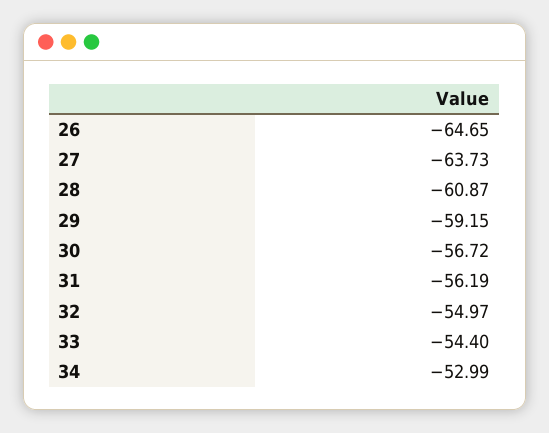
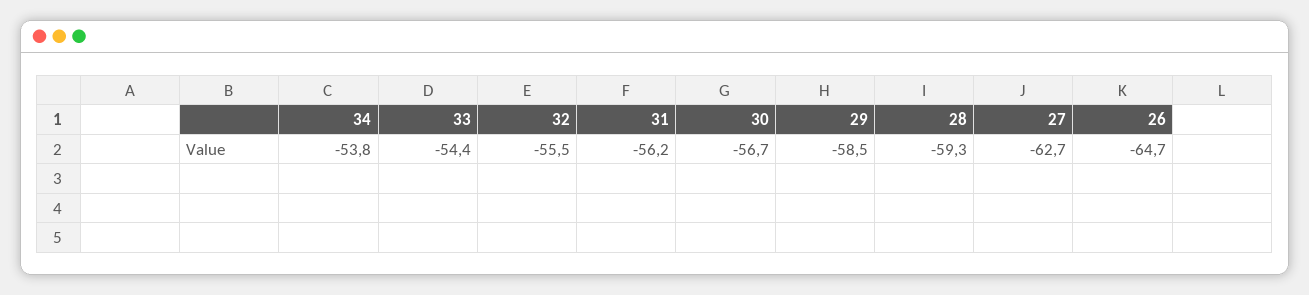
27: -63.73 -> -62.7
28: -60.87 -> -59.3
29: -59.15 -> -58.5
32: -54.97 -> -55.5
34: -52.99 -> -53.8

